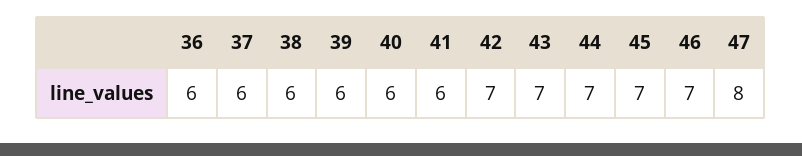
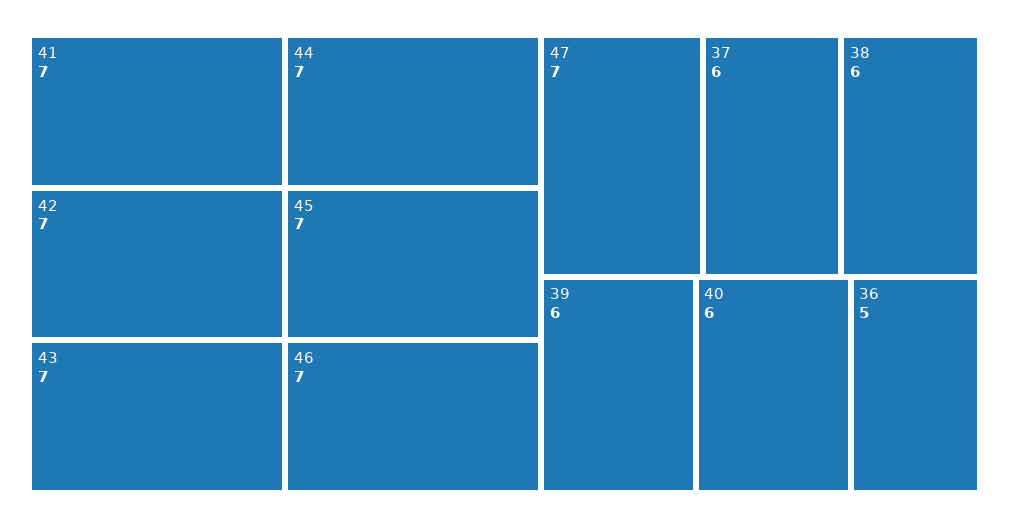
36: 6 -> 5
41: 6 -> 7
47: 8 -> 7

